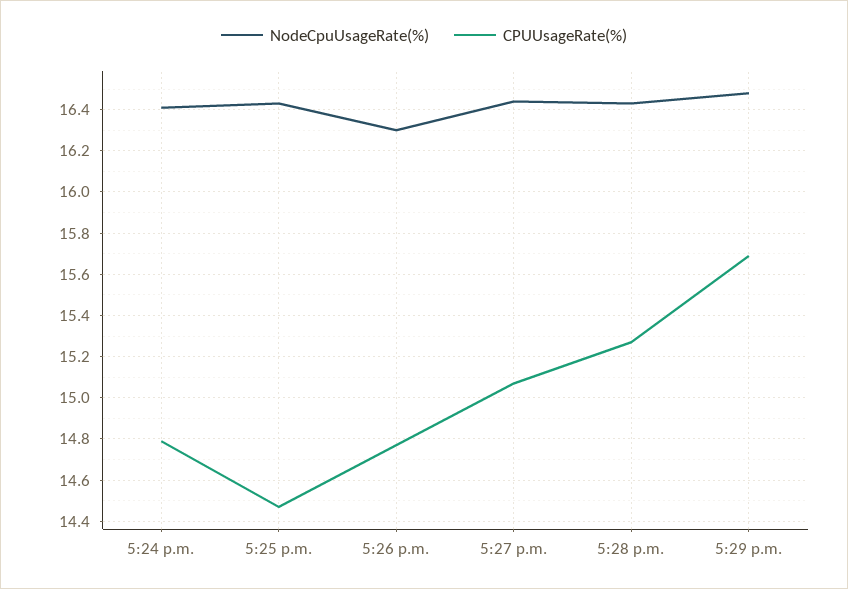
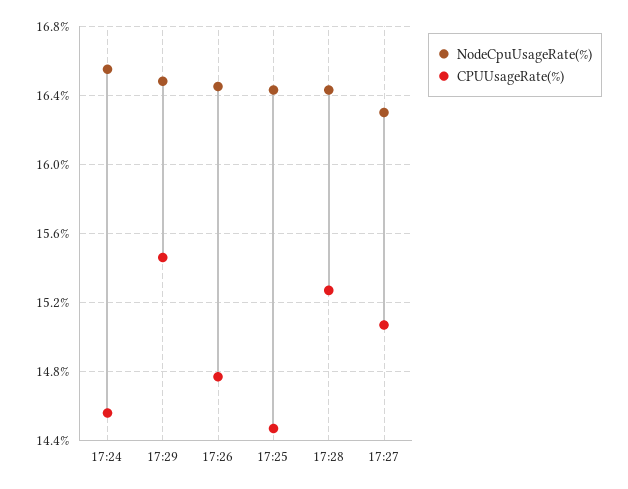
NodeCpuUsageRate(%), 5:24 p.m.: 16.4 -> 16.55
CPUUsageRate(%), 5:24 p.m.: 14.8 -> 14.55
NodeCpuUsageRate(%), 5:26 p.m.: 16.3 -> 16.45
NodeCpuUsageRate(%), 5:27 p.m.: 16.45 -> 16.3
CPUUsageRate(%), 5:29 p.m.: 15.7 -> 15.45

